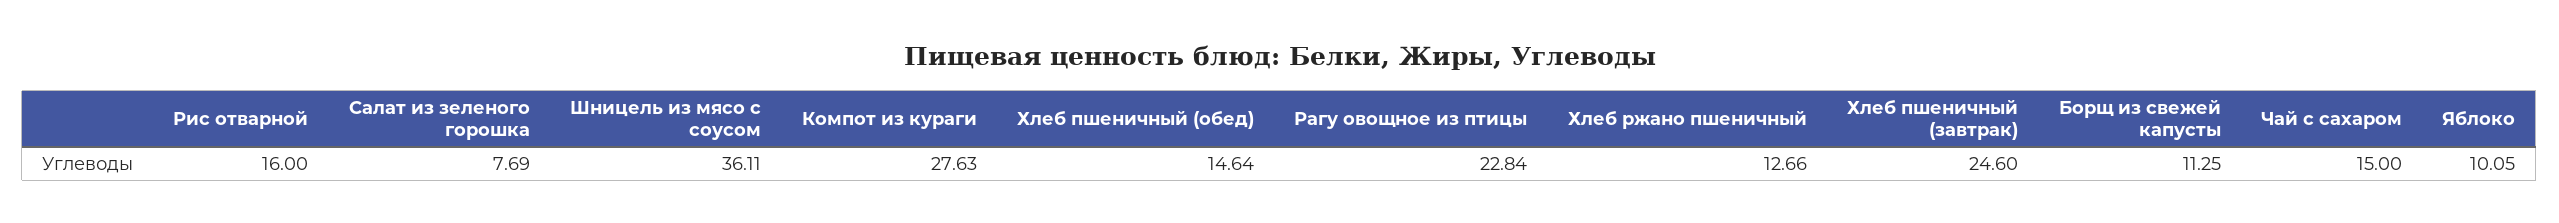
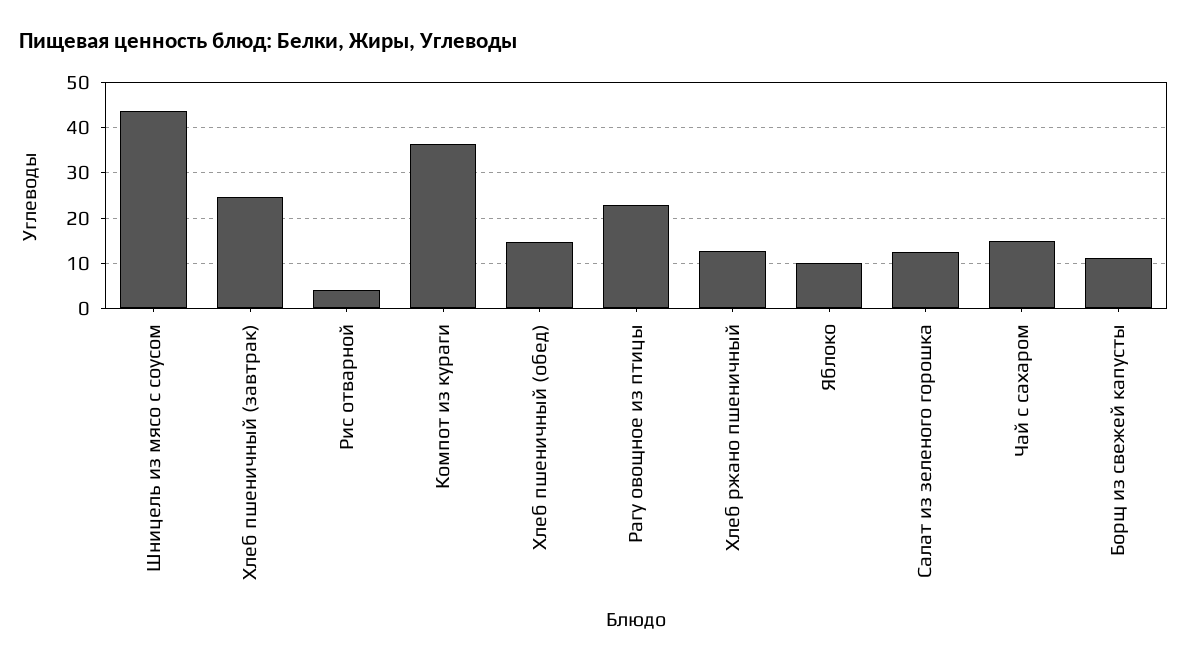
Рис отварной: 16 -> 4
Салат из зеленого горошка: 7.69 -> 12
Шницель из мясо с соусом: 36.11 -> 44
Компот из кураги: 27.63 -> 36

